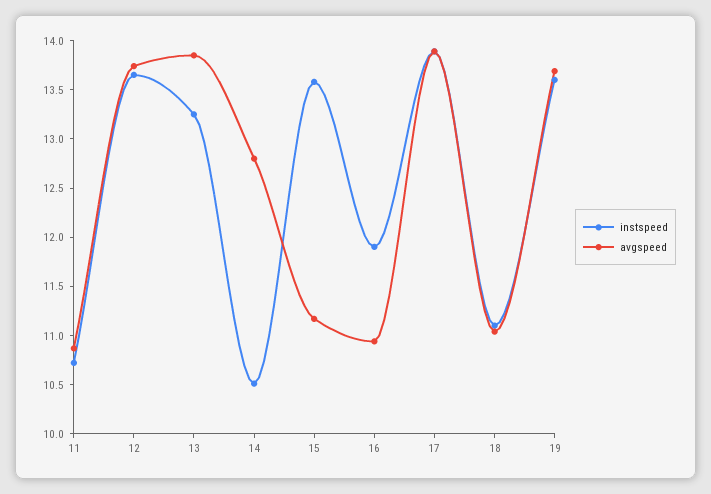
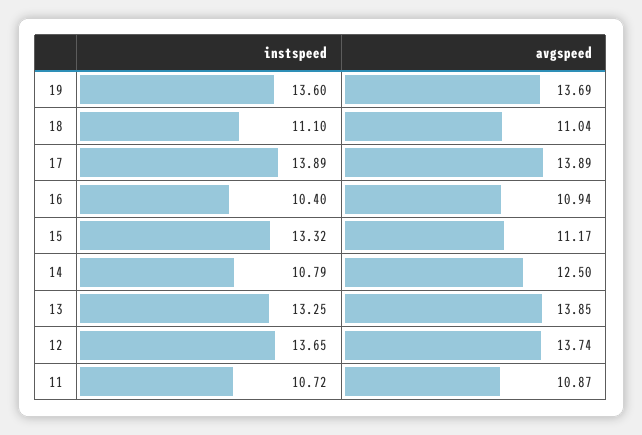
instspeed, 14: 10.5 -> 10.79
avgspeed, 14: 12.8 -> 12.5
instspeed, 15: 13.6 -> 13.32
instspeed, 16: 11.9 -> 10.4

